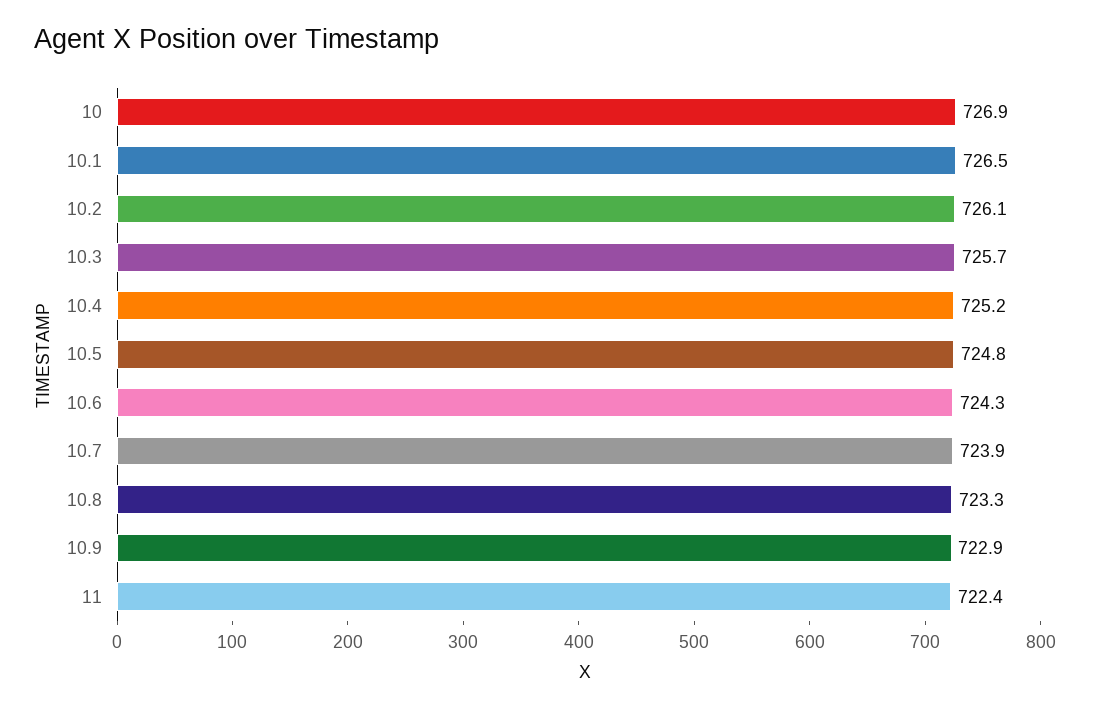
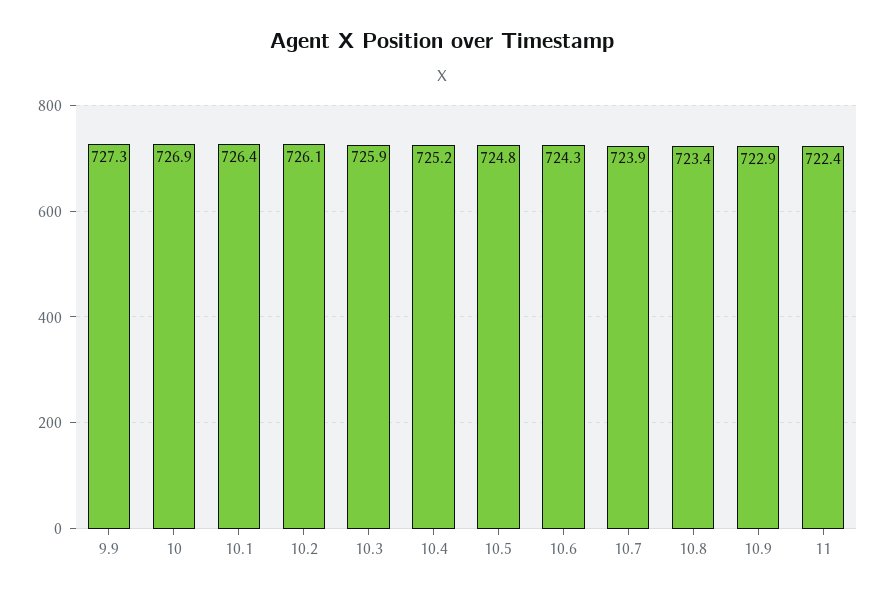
10.1: 726.5 -> 726.4
10.3: 725.7 -> 725.9
10.8: 723.3 -> 723.4
9.9: none -> 727.3

